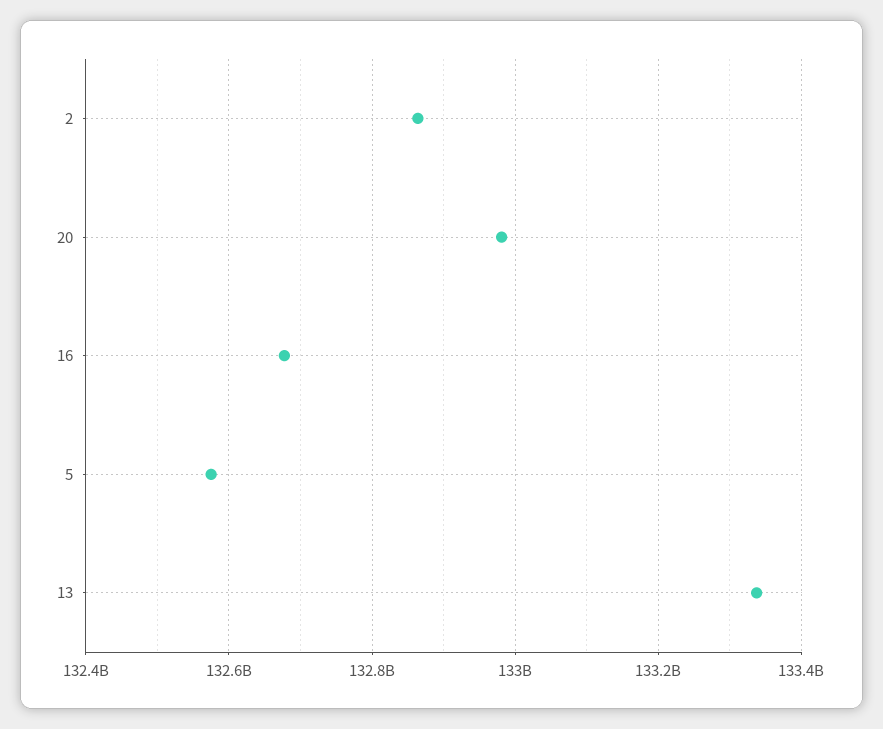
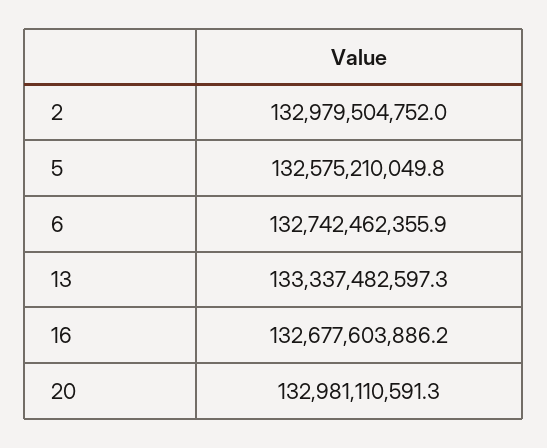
2: 132860000000 -> 132979504752
6: none -> 132742462355.9

